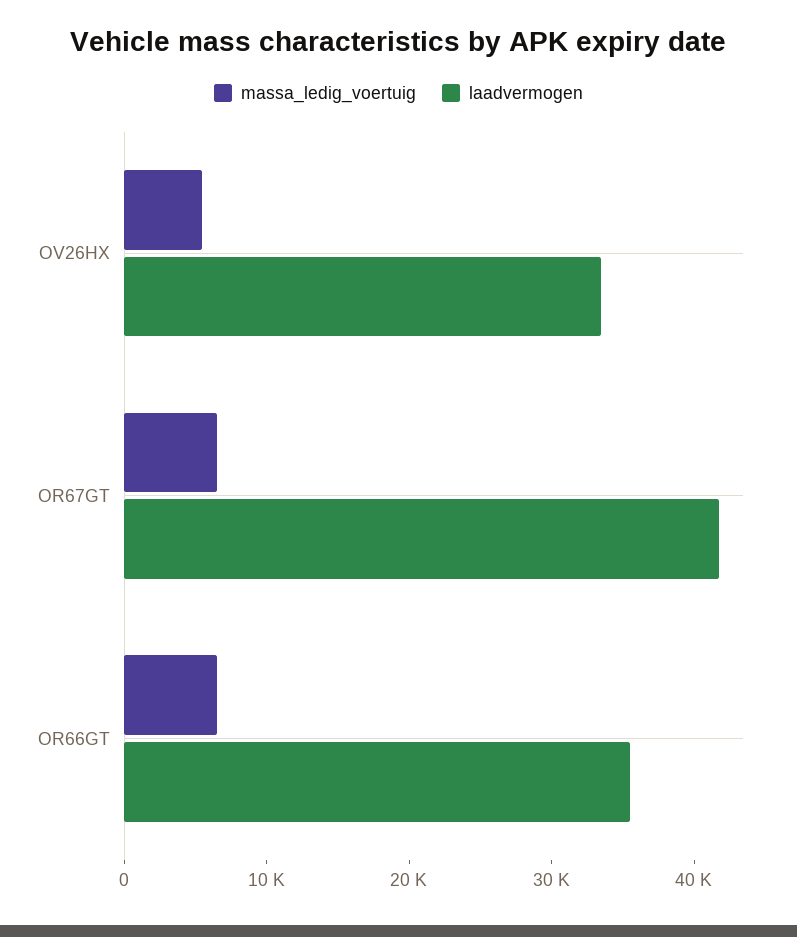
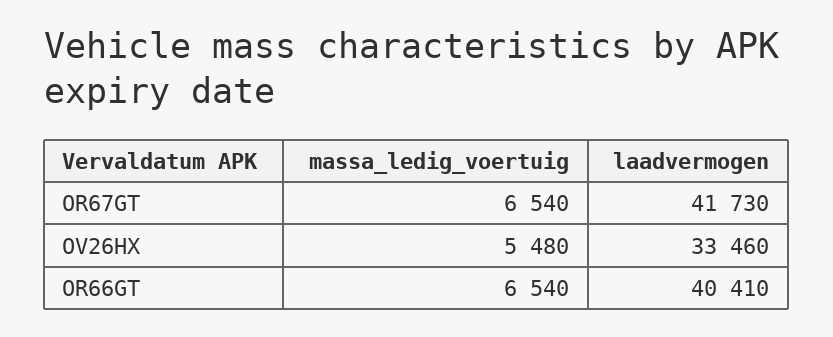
laadvermogen, OR66GT: 36000 -> 40410

